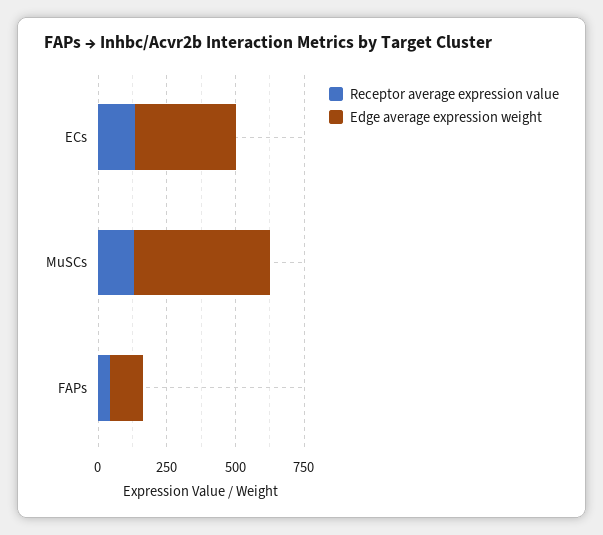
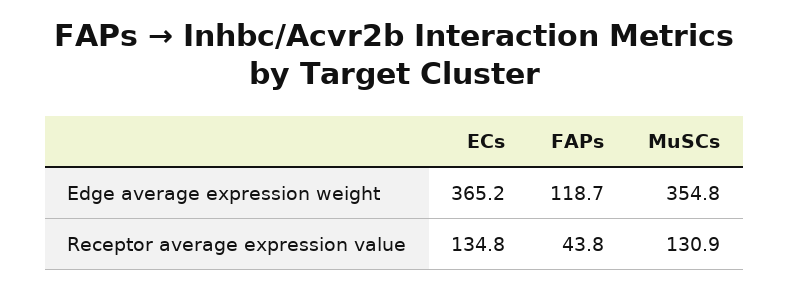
Edge average expression weight, MuSCs: 500 -> 354.8

